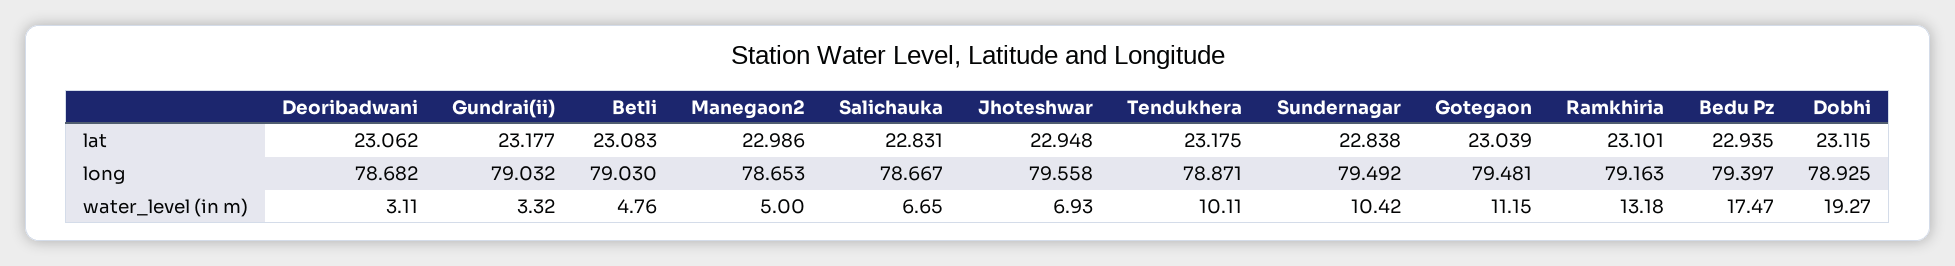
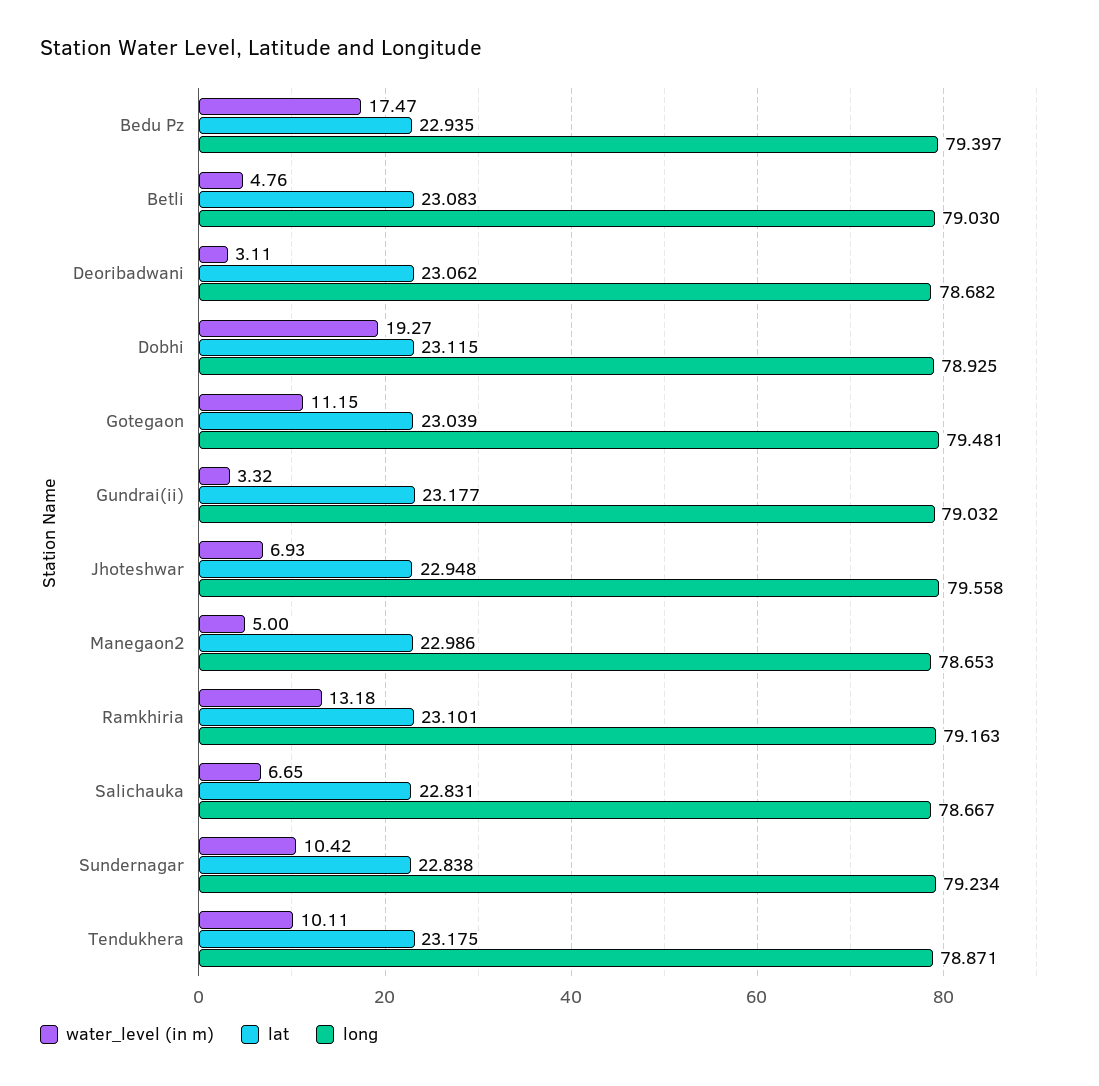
long, Sundernagar: 79.492 -> 79.234

